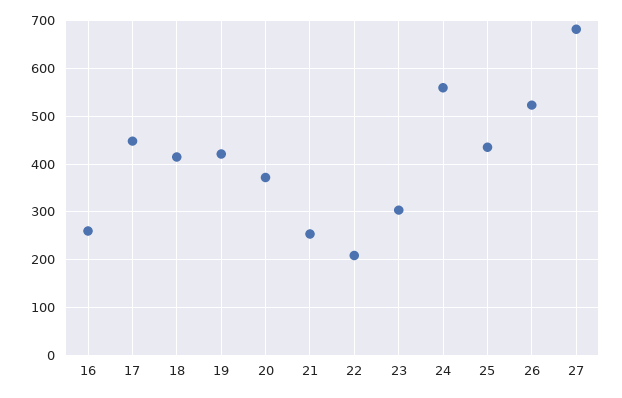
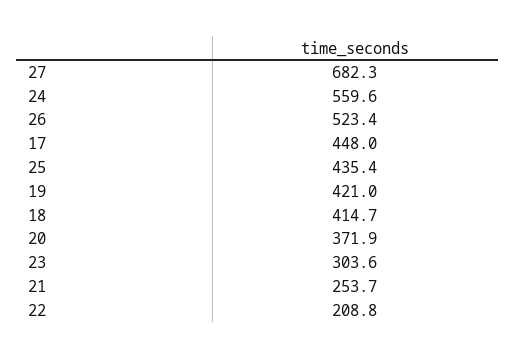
16: 260 -> none

